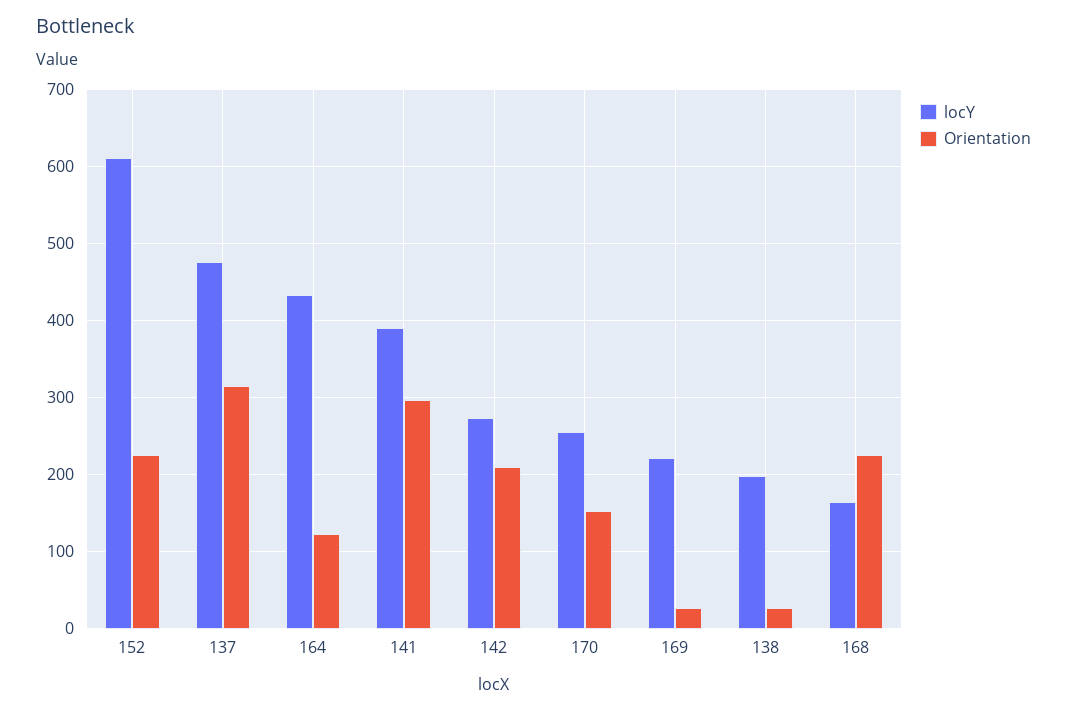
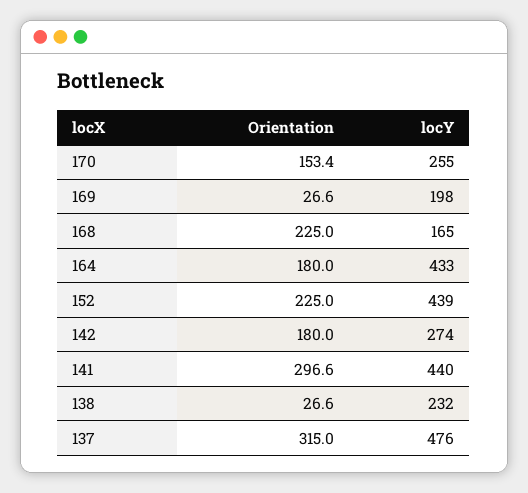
locY, 152: 610 -> 439
Orientation, 164: 120 -> 180
locY, 141: 390 -> 440
Orientation, 142: 210 -> 180
locY, 169: 220 -> 198
locY, 138: 200 -> 232

